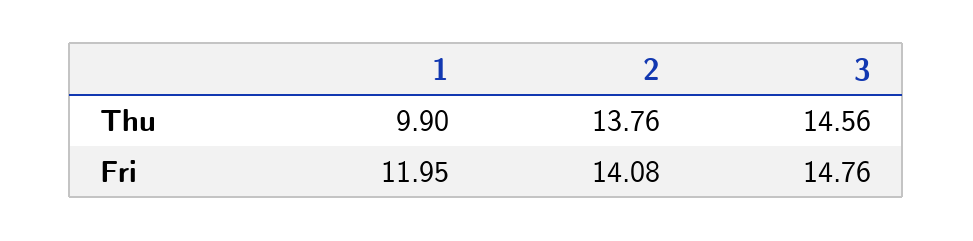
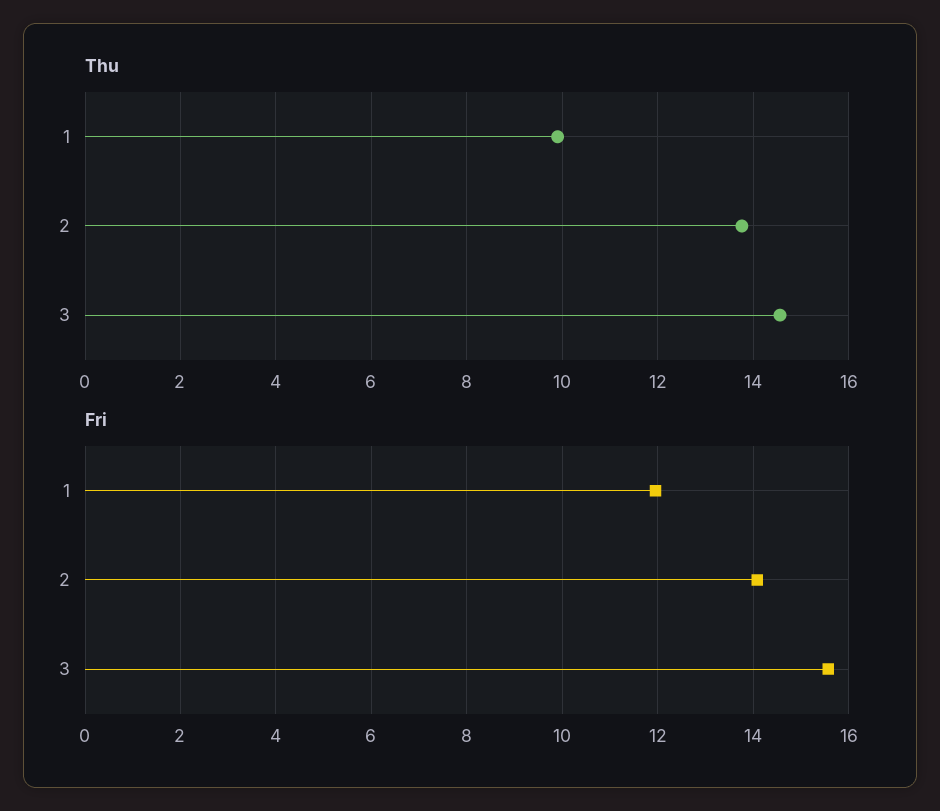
Fri, 3: 14.76 -> 15.6

